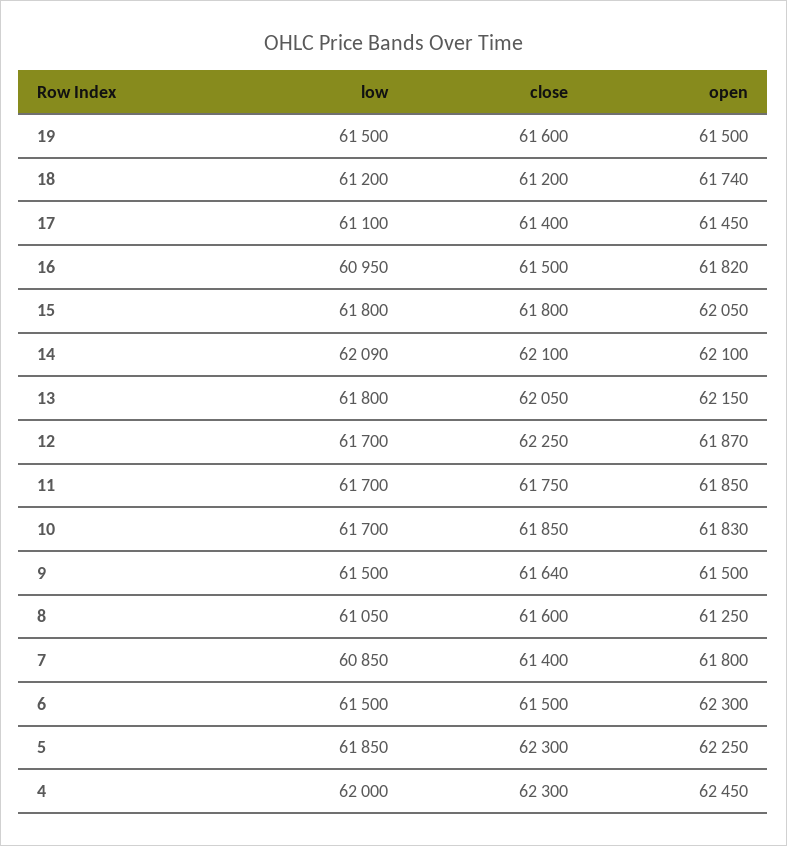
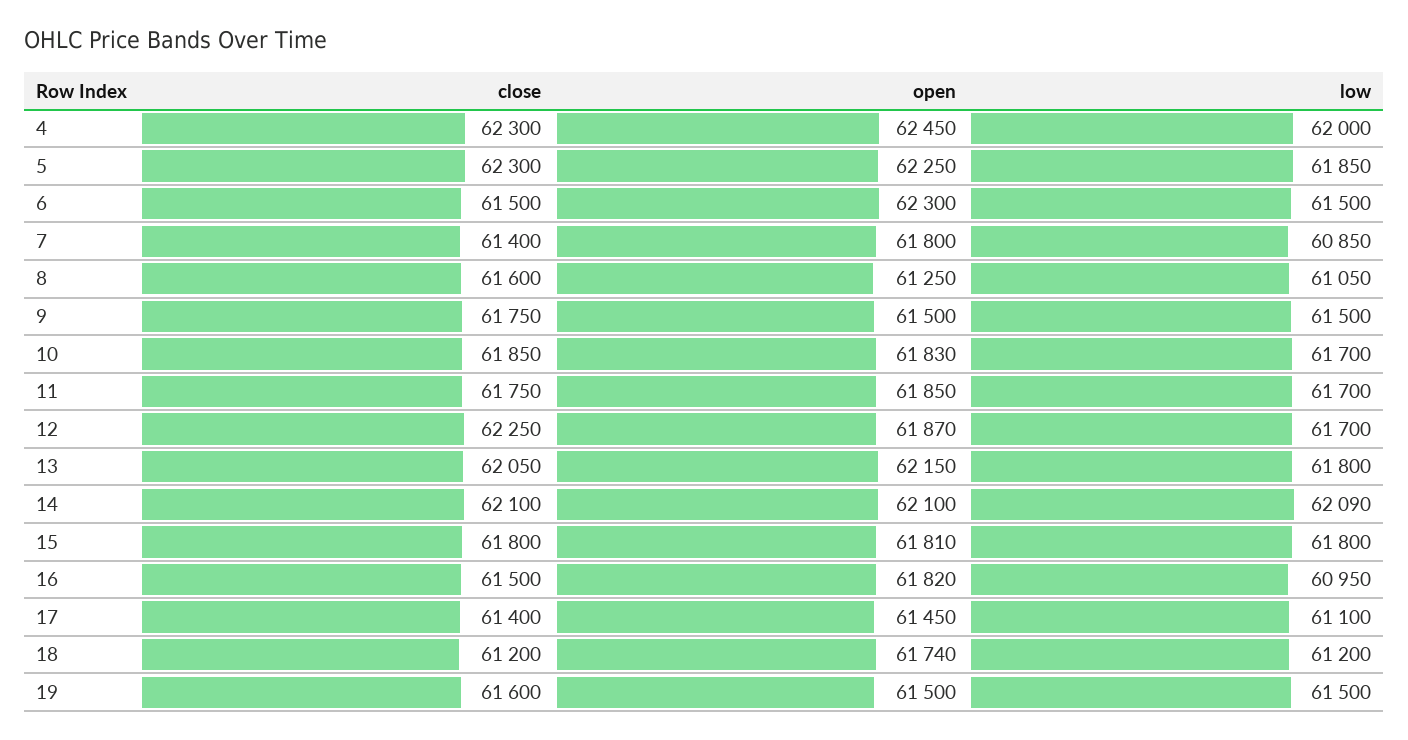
open, 15: 62050 -> 61810
close, 9: 61640 -> 61750

